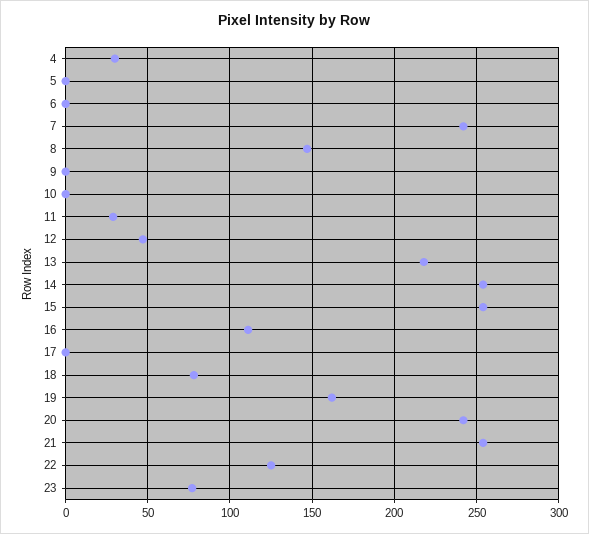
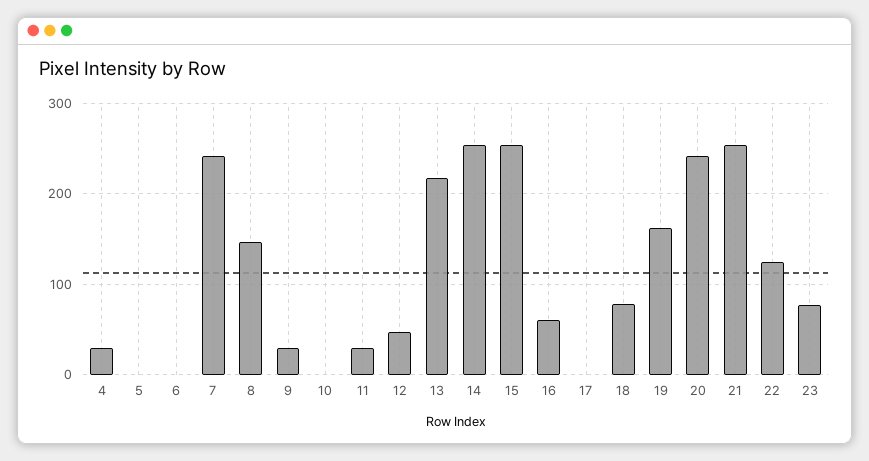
9: 0 -> 30
16: 110 -> 60

